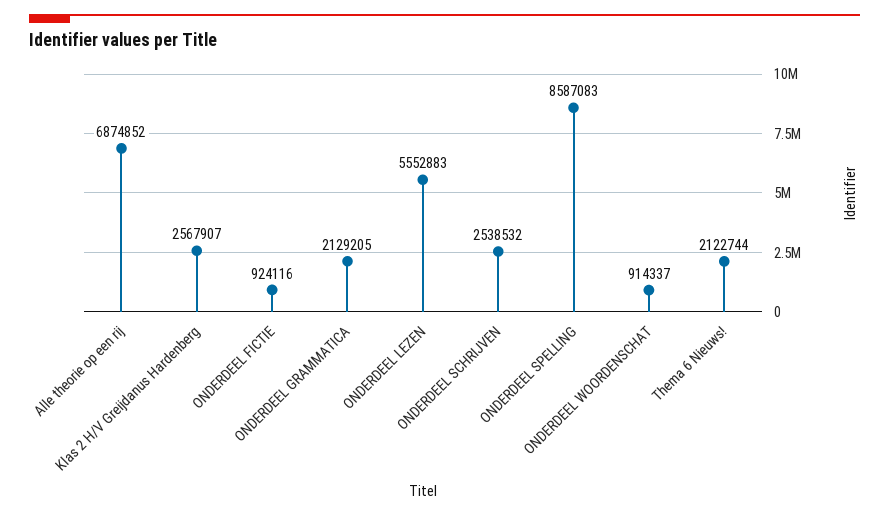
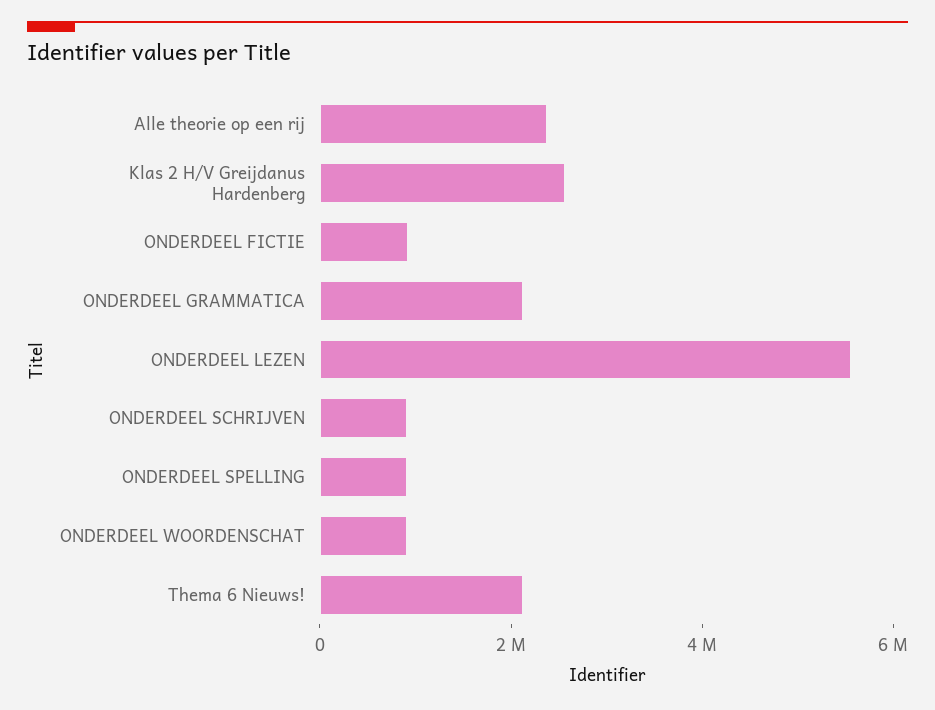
Alle theorie op een rij: 6874852 -> 2500000
ONDERDEEL SCHRIJVEN: 2538532 -> 1000000
ONDERDEEL SPELLING: 8587083 -> 1000000

